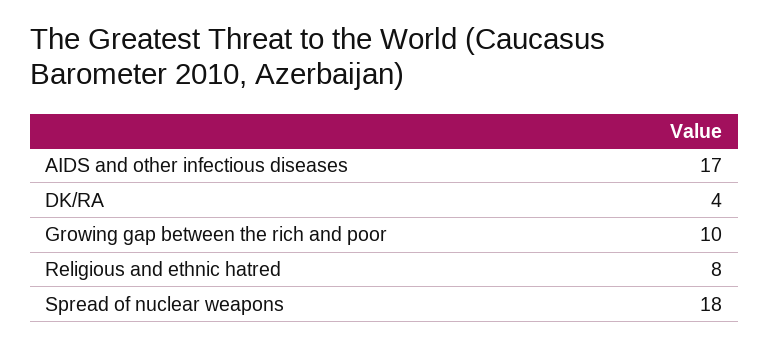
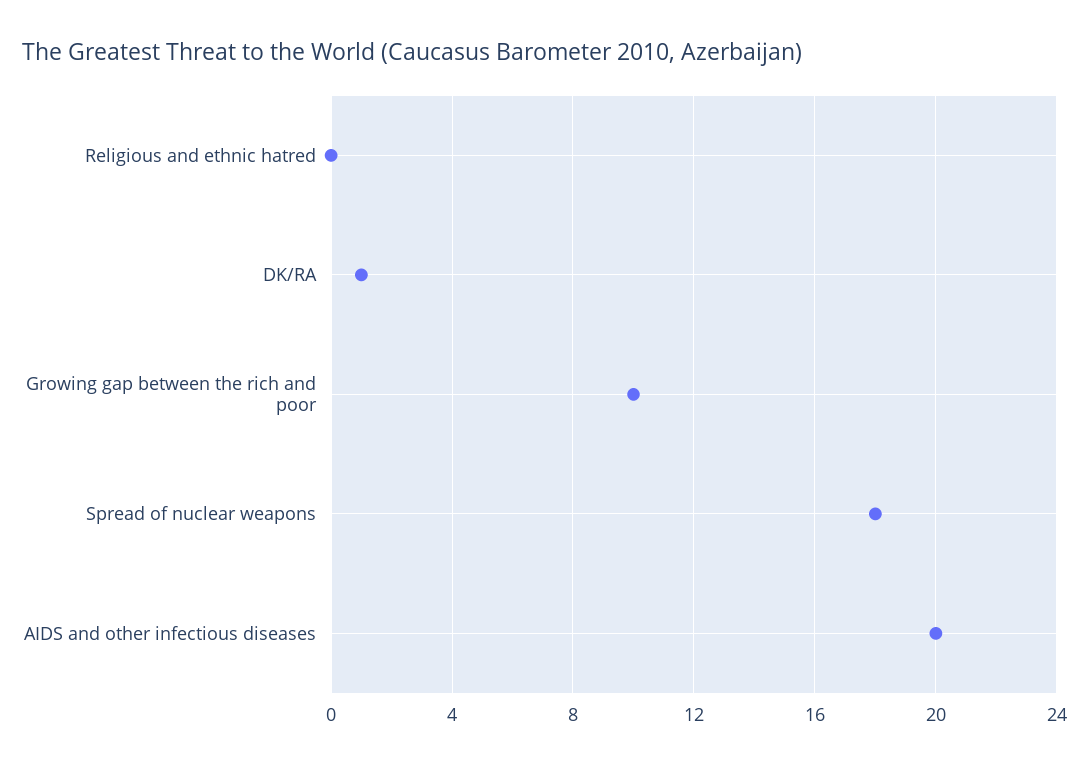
AIDS and other infectious diseases: 17 -> 20
DK/RA: 4 -> 1
Religious and ethnic hatred: 8 -> 0

